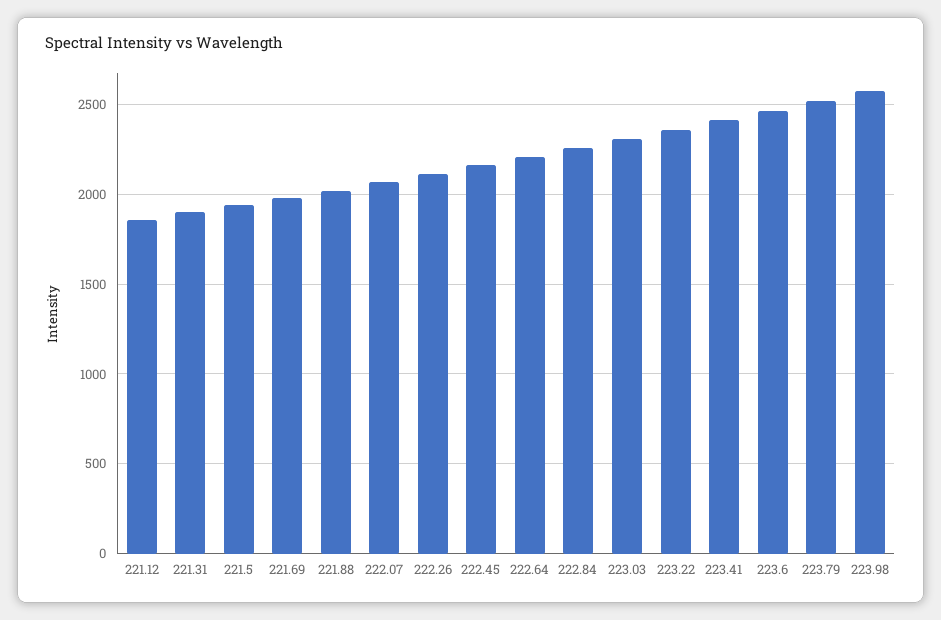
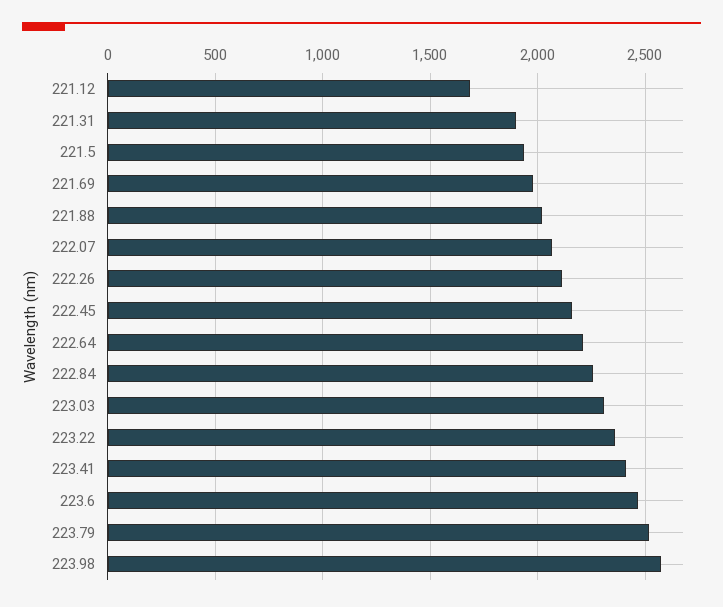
221.12: 1850 -> 1700

